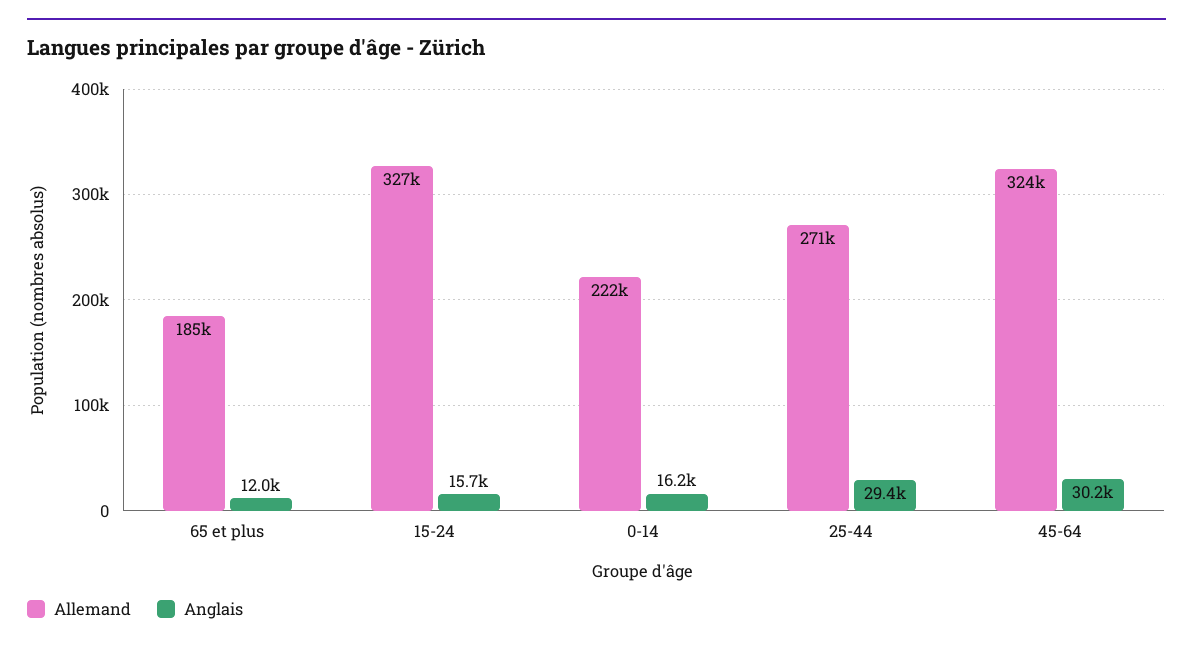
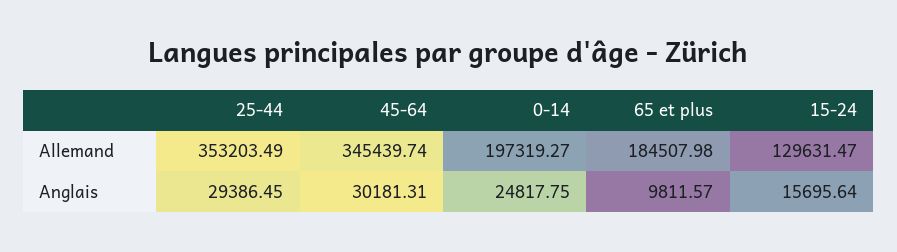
Anglais, 65 et plus: 12000 -> 9811.57
Allemand, 15-24: 327000 -> 129631.47
Allemand, 0-14: 222000 -> 197319.27
Anglais, 0-14: 16200 -> 24817.75
Allemand, 25-44: 271000 -> 353203.49
Allemand, 45-64: 324000 -> 345439.74

